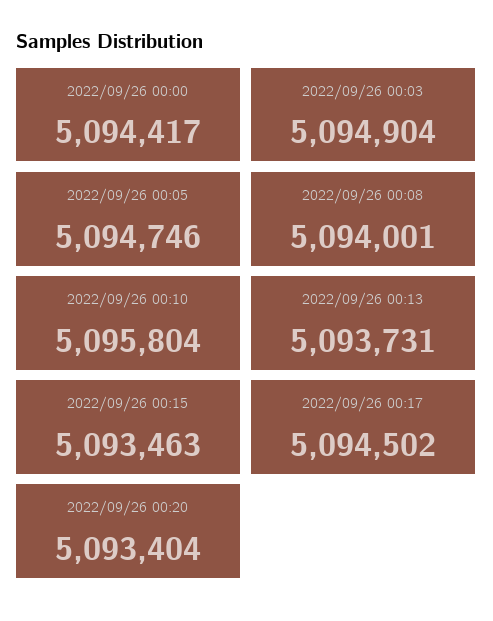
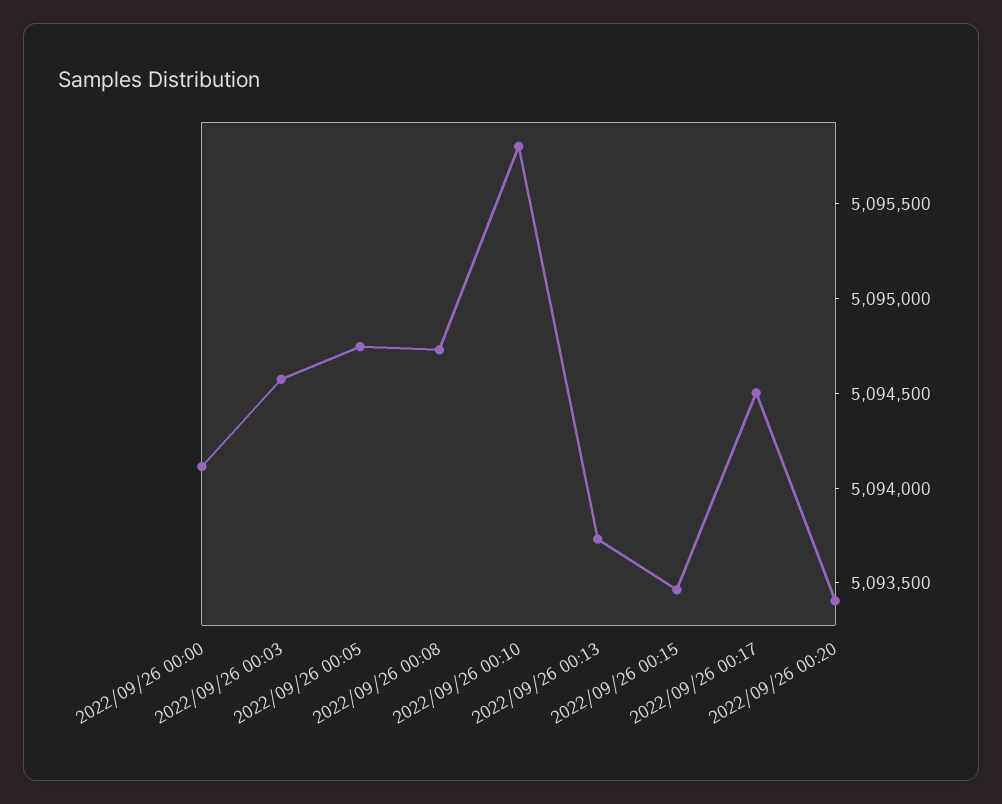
2022/09/26 00:00: 5094417 -> 5094100
2022/09/26 00:03: 5094904 -> 5094600
2022/09/26 00:08: 5094001 -> 5094700

